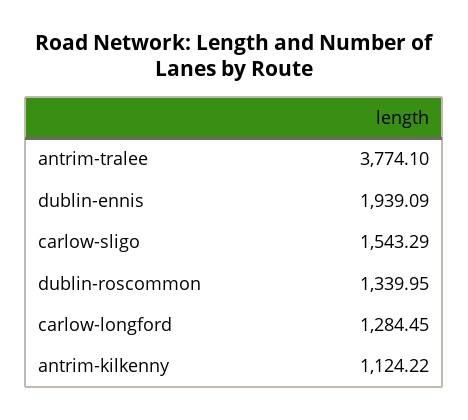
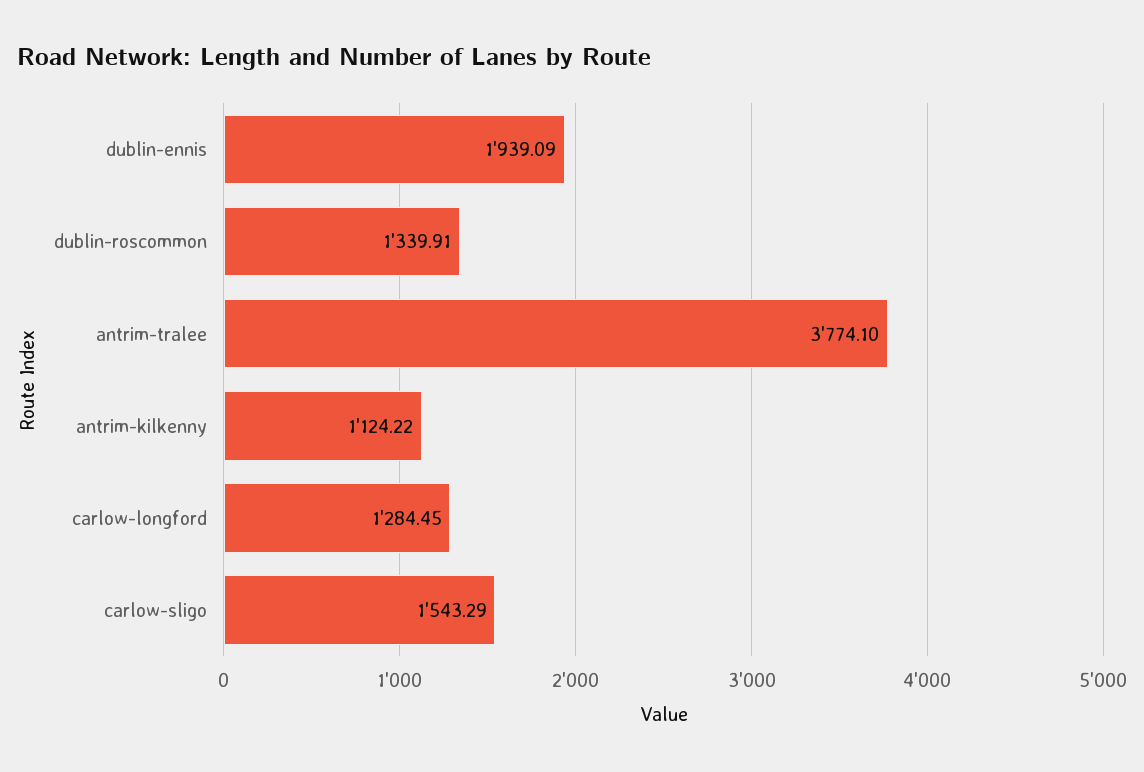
dublin-roscommon: 1339.95 -> 1339.91

